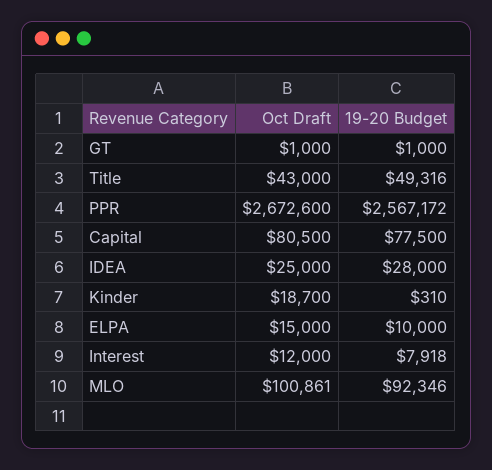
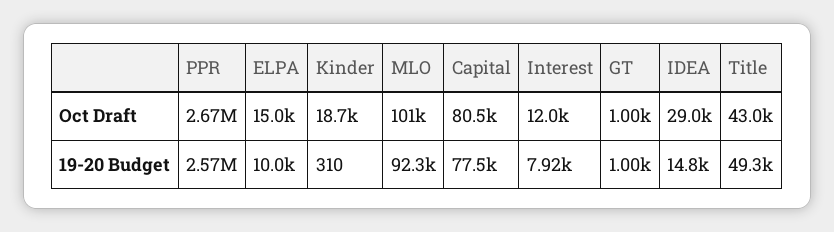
Oct Draft, IDEA: 25000 -> 29000
19-20 Budget, IDEA: 28000 -> 14800

